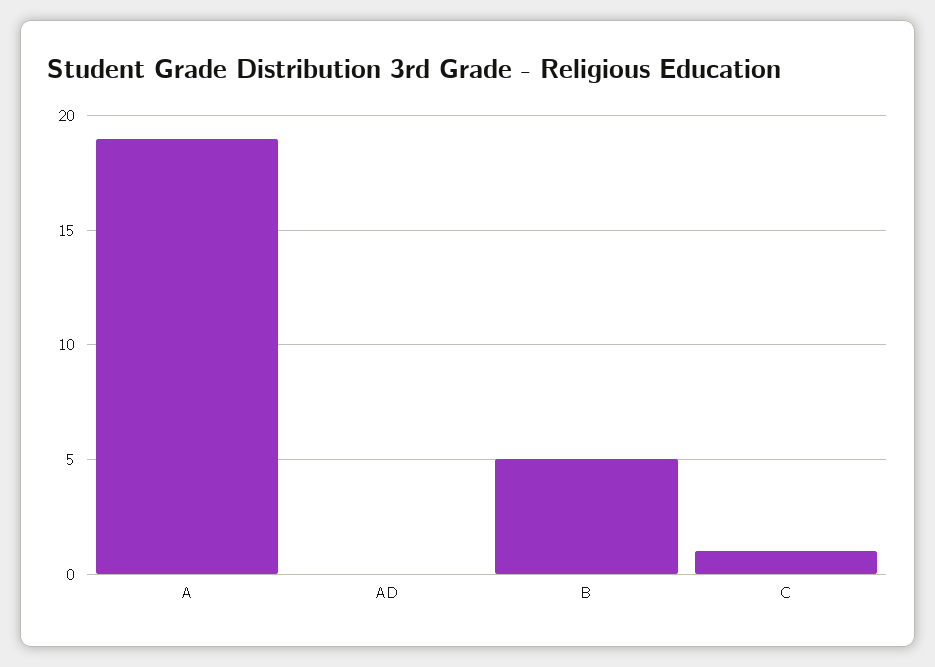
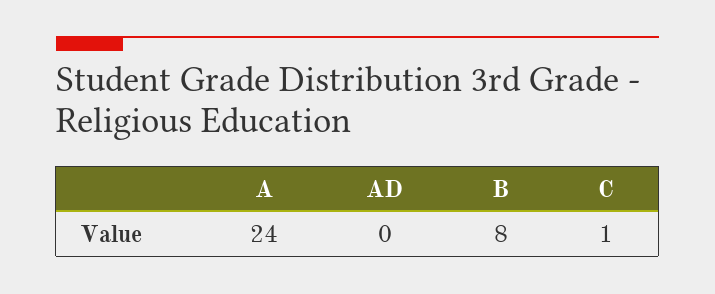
A: 19 -> 24
B: 5 -> 8

